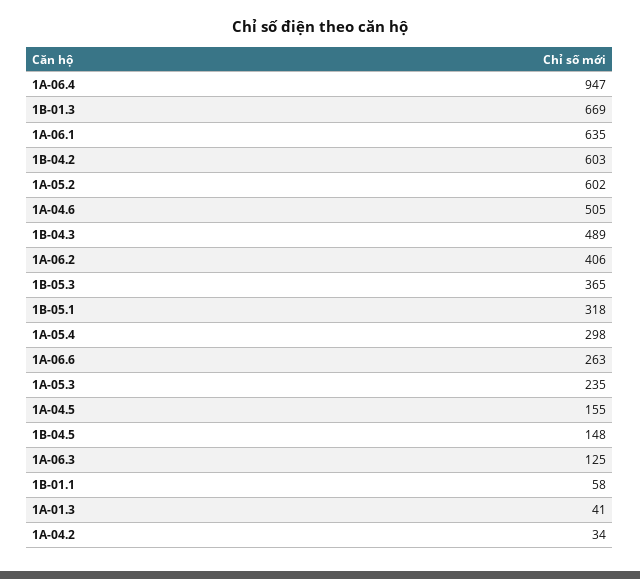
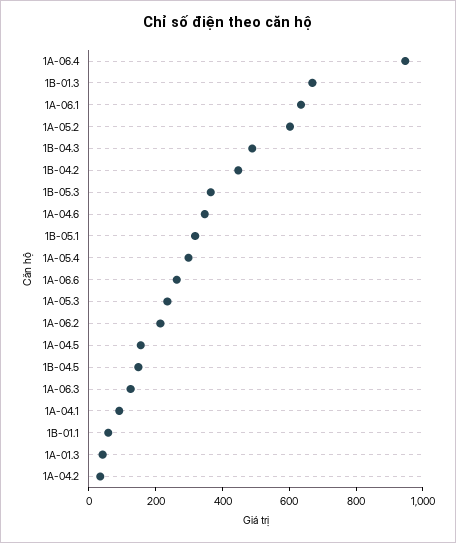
1B-04.2: 603 -> 450
1A-04.6: 505 -> 350
1A-06.2: 406 -> 200
1A-04.1: none -> 100

